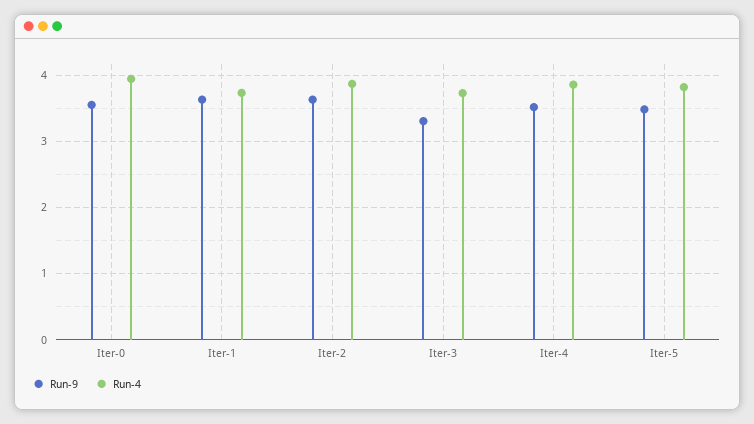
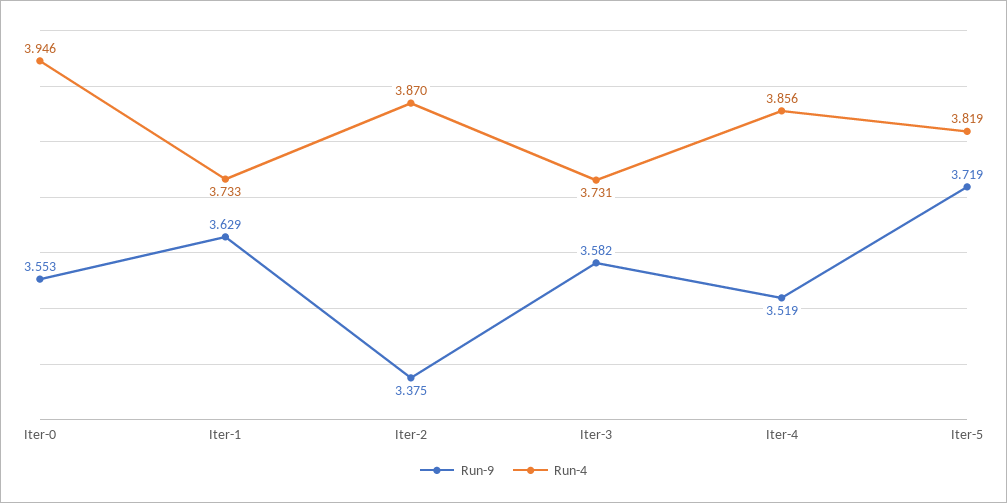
Run-9, Iter-2: 3.6 -> 3.375
Run-9, Iter-3: 3.3 -> 3.582
Run-9, Iter-5: 3.5 -> 3.719

